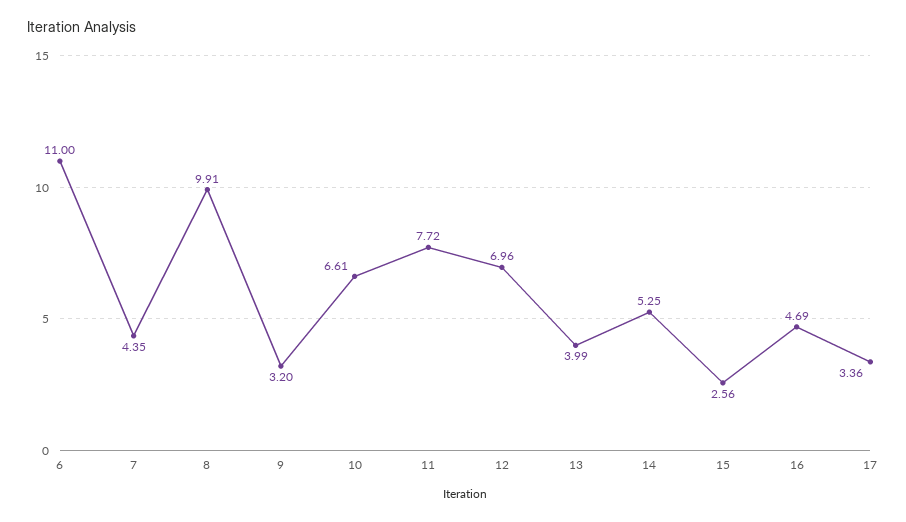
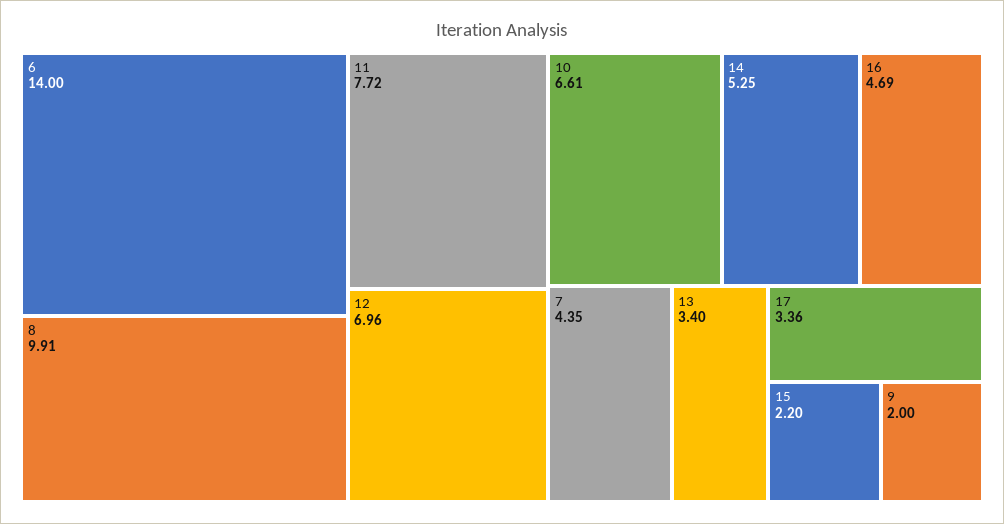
6: 11 -> 14
9: 3.2 -> 2
13: 3.99 -> 3.4
15: 2.56 -> 2.2

